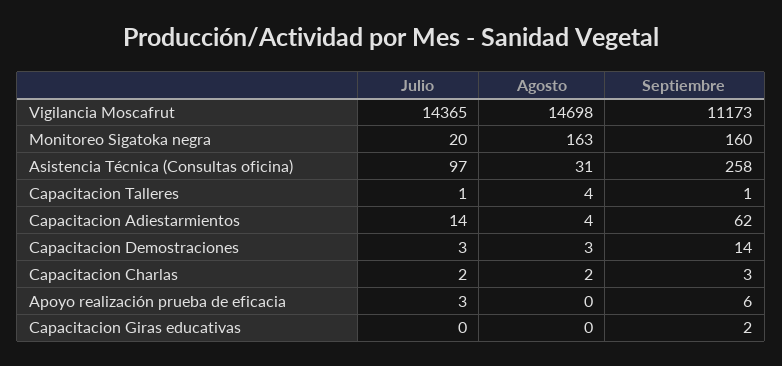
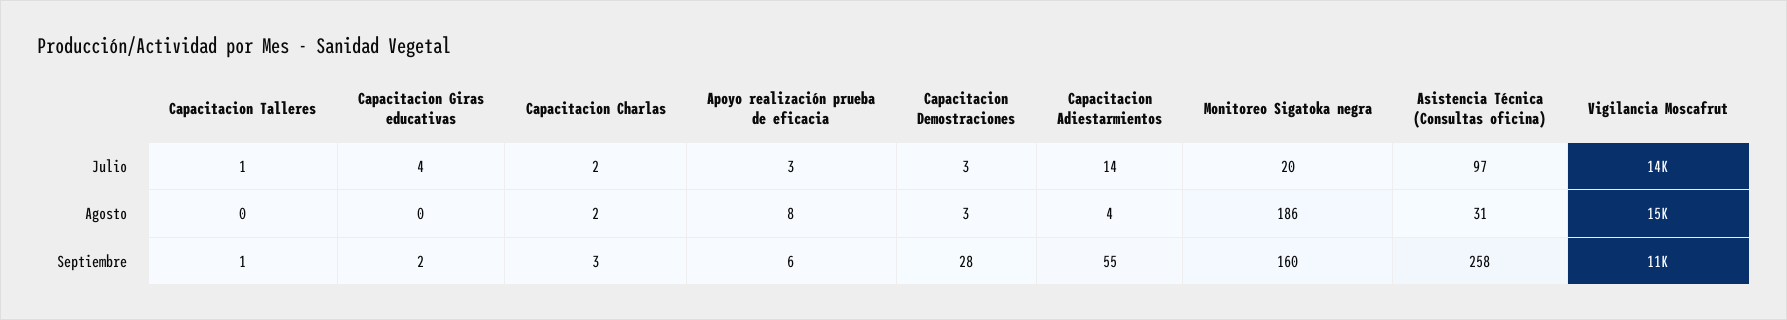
Agosto, Monitoreo Sigatoka negra: 163 -> 186
Agosto, Capacitacion Talleres: 4 -> 0
Septiembre, Capacitacion Adiestarmientos: 62 -> 55
Septiembre, Capacitacion Demostraciones: 14 -> 28
Agosto, Apoyo realización prueba de eficacia: 0 -> 8
Julio, Capacitacion Giras educativas: 0 -> 4

